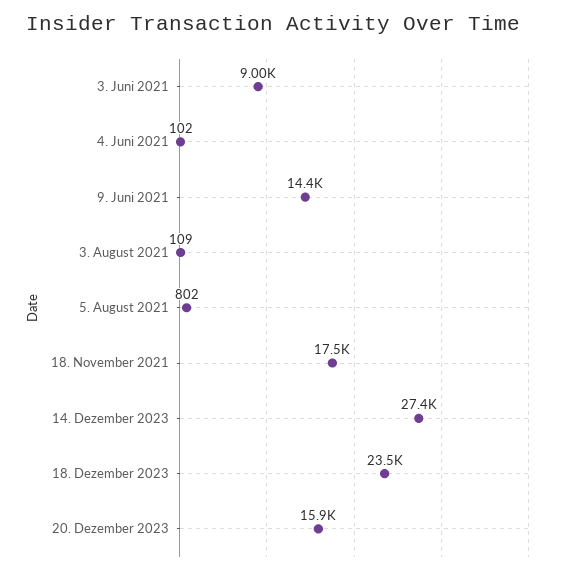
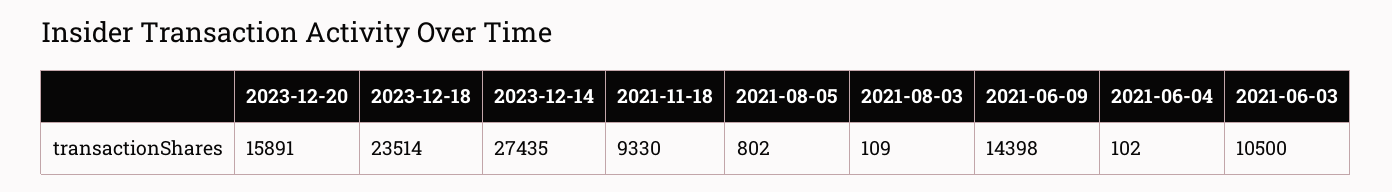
3. Juni 2021: 9000 -> 10500
18. November 2021: 17500 -> 9330

